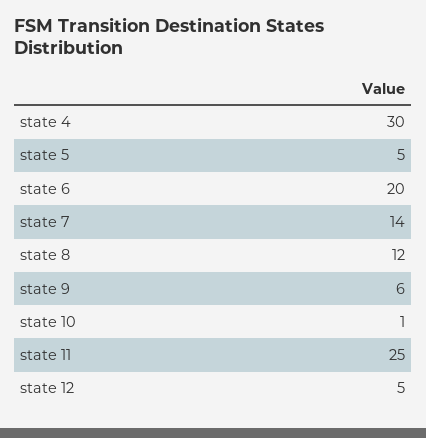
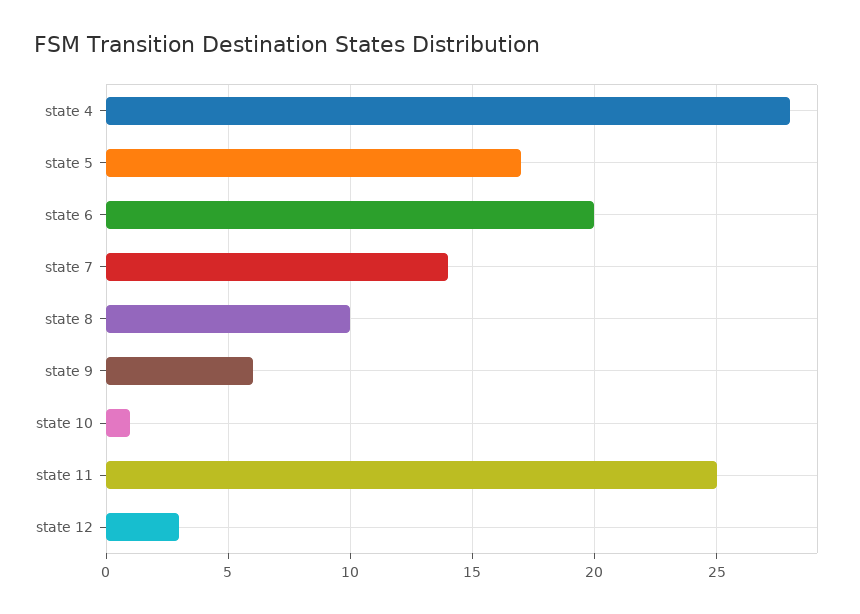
state 4: 30 -> 28
state 5: 5 -> 17
state 8: 12 -> 10
state 12: 5 -> 3

